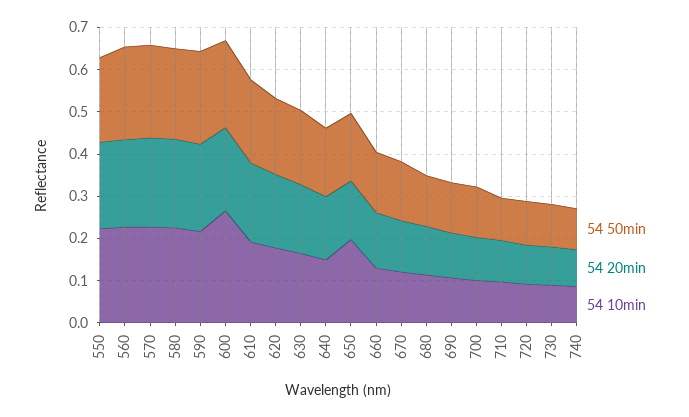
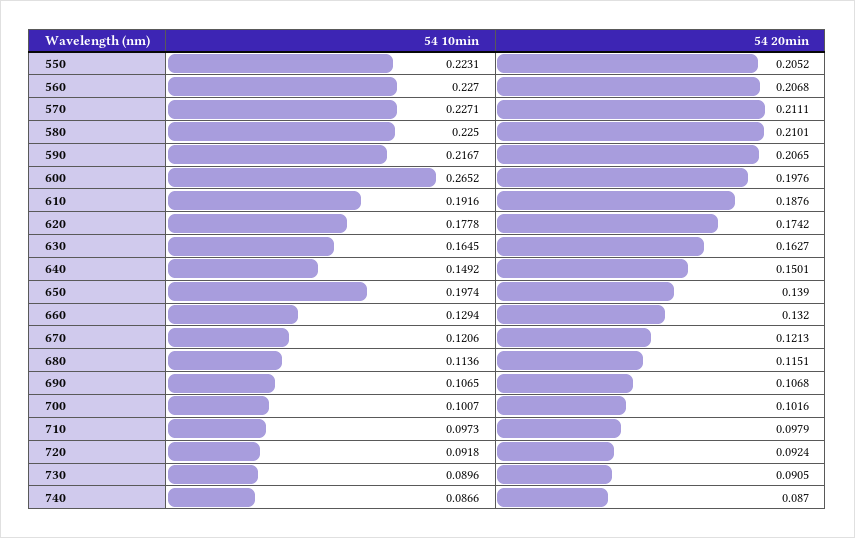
54 50min, 550: 0.2 -> none
54 50min, 560: 0.22 -> none
54 50min, 570: 0.22 -> none
54 50min, 580: 0.22 -> none
54 50min, 590: 0.22 -> none
54 50min, 600: 0.2 -> none
54 50min, 610: 0.2 -> none
54 50min, 620: 0.18 -> none
54 50min, 630: 0.18 -> none
54 50min, 640: 0.16 -> none
54 50min, 650: 0.16 -> none
54 50min, 660: 0.14 -> none
54 50min, 670: 0.14 -> none
54 50min, 680: 0.12 -> none
54 50min, 690: 0.12 -> none
54 50min, 700: 0.12 -> none
54 50min, 710: 0.1 -> none
54 50min, 720: 0.1 -> none
54 50min, 730: 0.1 -> none
54 50min, 740: 0.1 -> none

